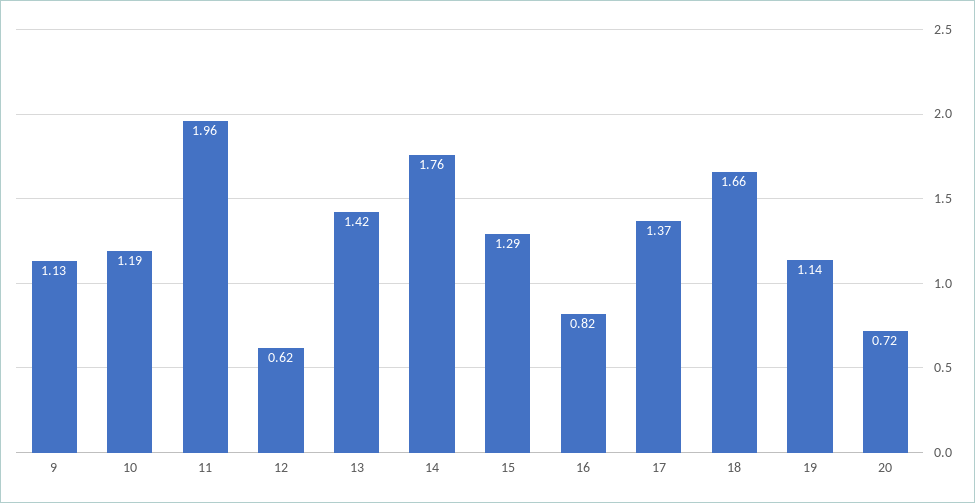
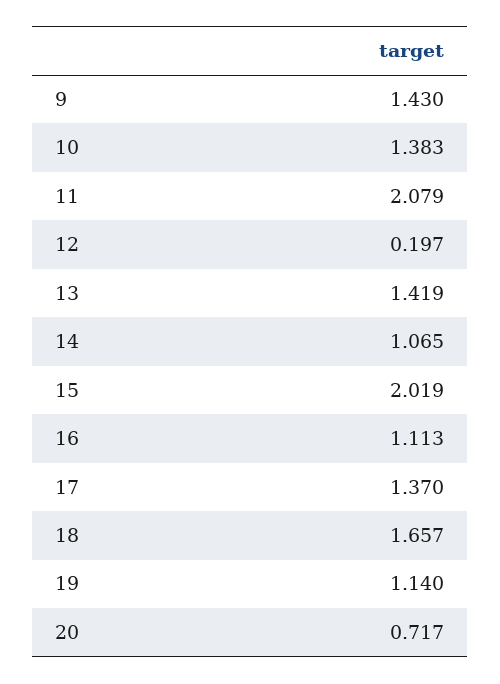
9: 1.13 -> 1.43
10: 1.19 -> 1.383
11: 1.96 -> 2.079
12: 0.62 -> 0.197
14: 1.76 -> 1.065
15: 1.29 -> 2.019
16: 0.82 -> 1.113

